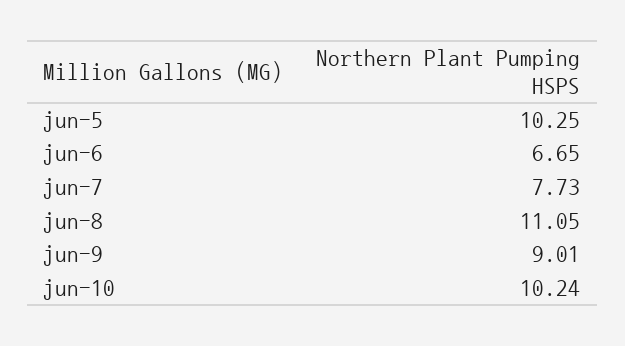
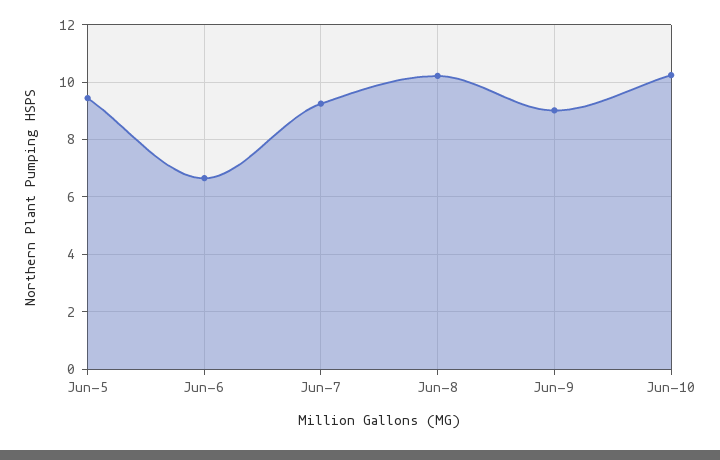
jun-5: 10.25 -> 9.5
jun-7: 7.73 -> 9.25
jun-8: 11.05 -> 10.25

